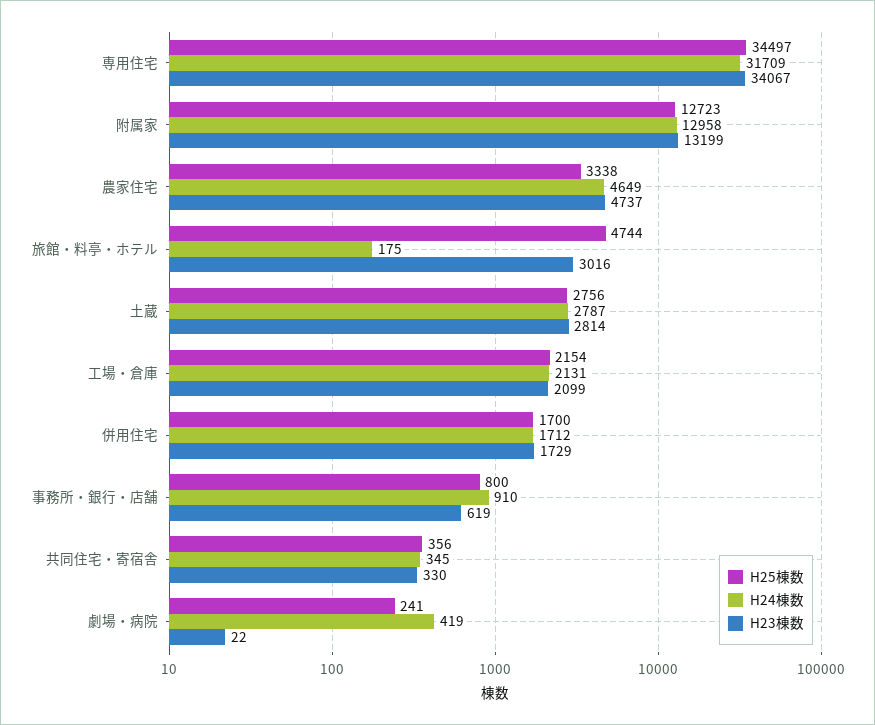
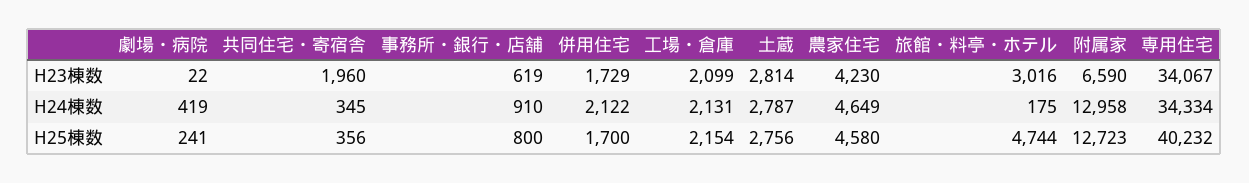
H25棟数, 専用住宅: 34497 -> 40232
H24棟数, 専用住宅: 31709 -> 34334
H23棟数, 附属家: 13199 -> 6590
H25棟数, 農家住宅: 3338 -> 4580
H23棟数, 農家住宅: 4737 -> 4230
H24棟数, 併用住宅: 1712 -> 2122
H23棟数, 共同住宅・寄宿舎: 330 -> 1960

